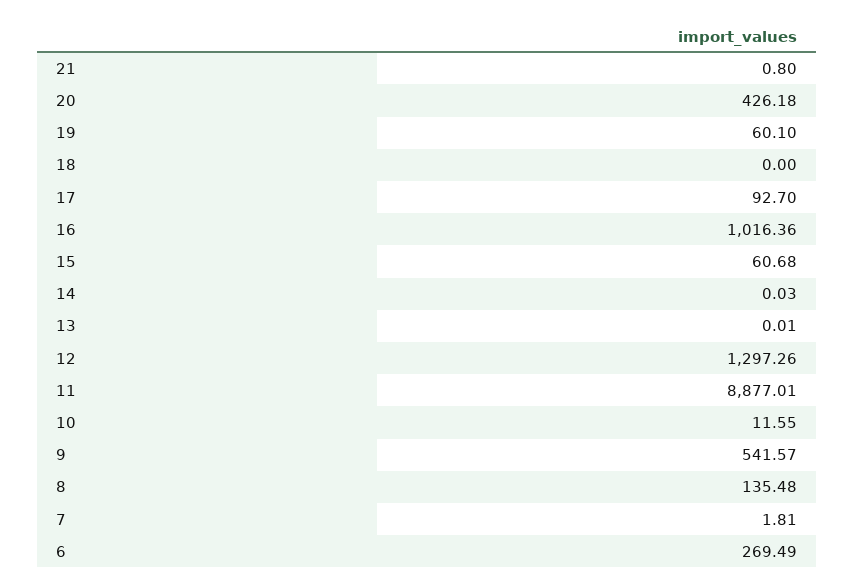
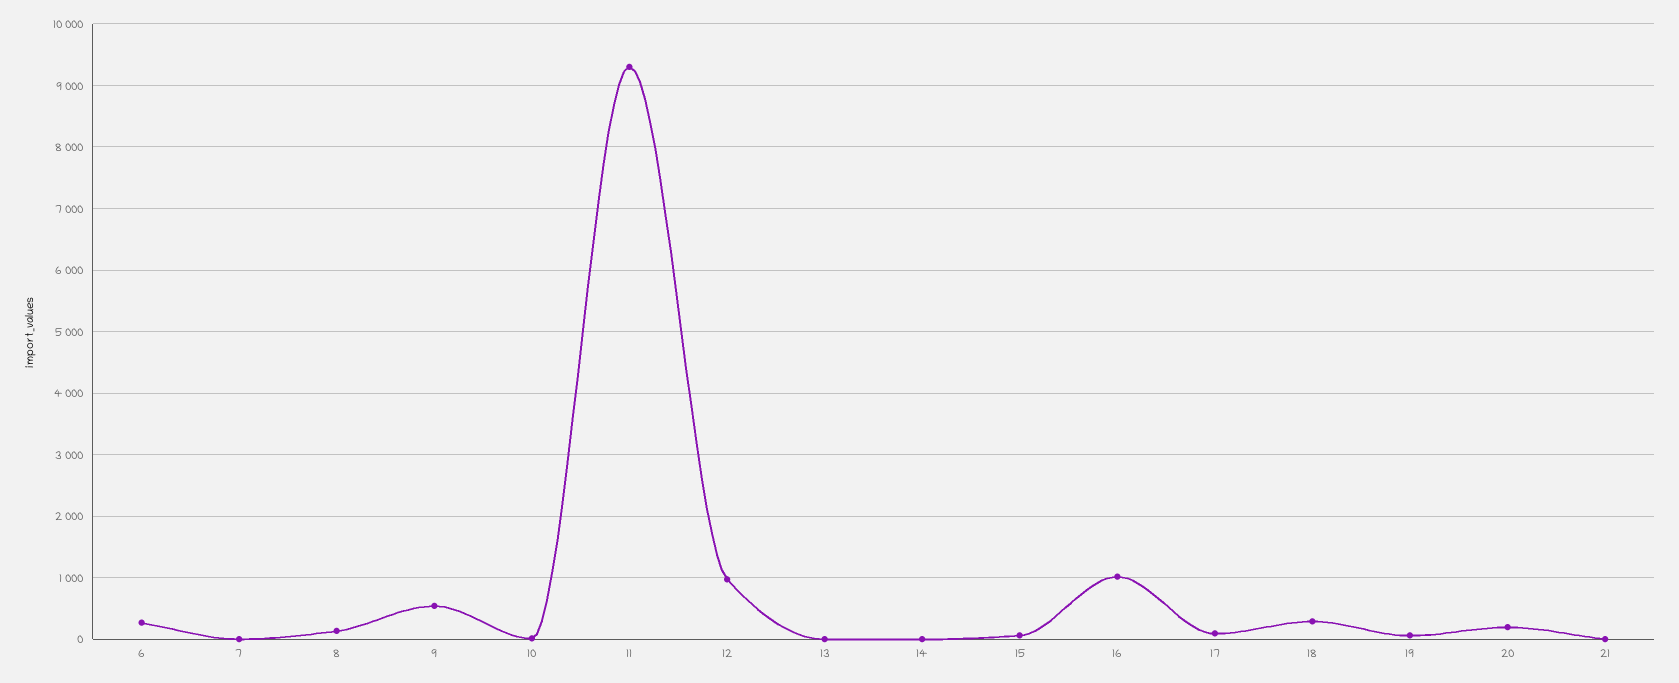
20: 426.18 -> 200
18: 0 -> 300
12: 1297.26 -> 1000
11: 8877.01 -> 9300

